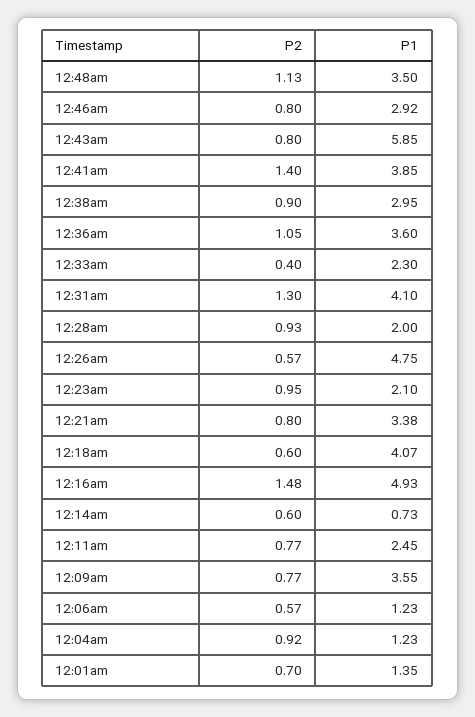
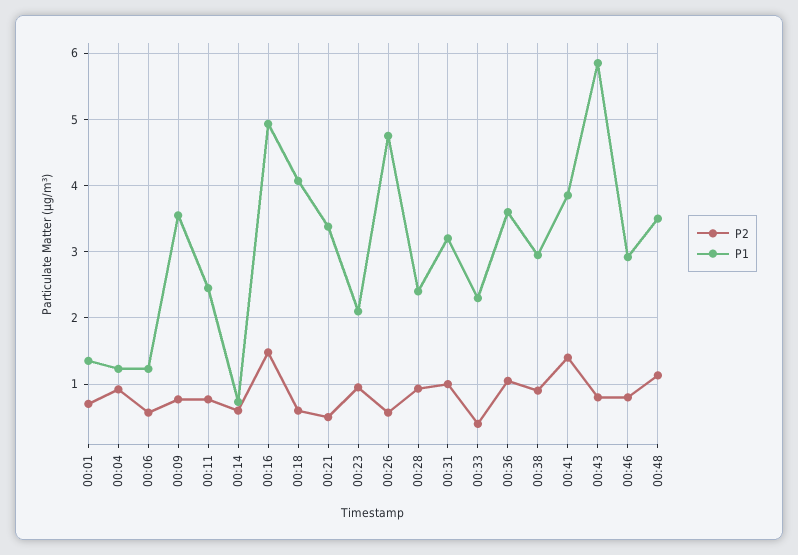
P2, 12:31am: 1.3 -> 1
P1, 12:31am: 4.1 -> 3.2
P1, 12:28am: 2 -> 2.4
P2, 12:21am: 0.8 -> 0.5

